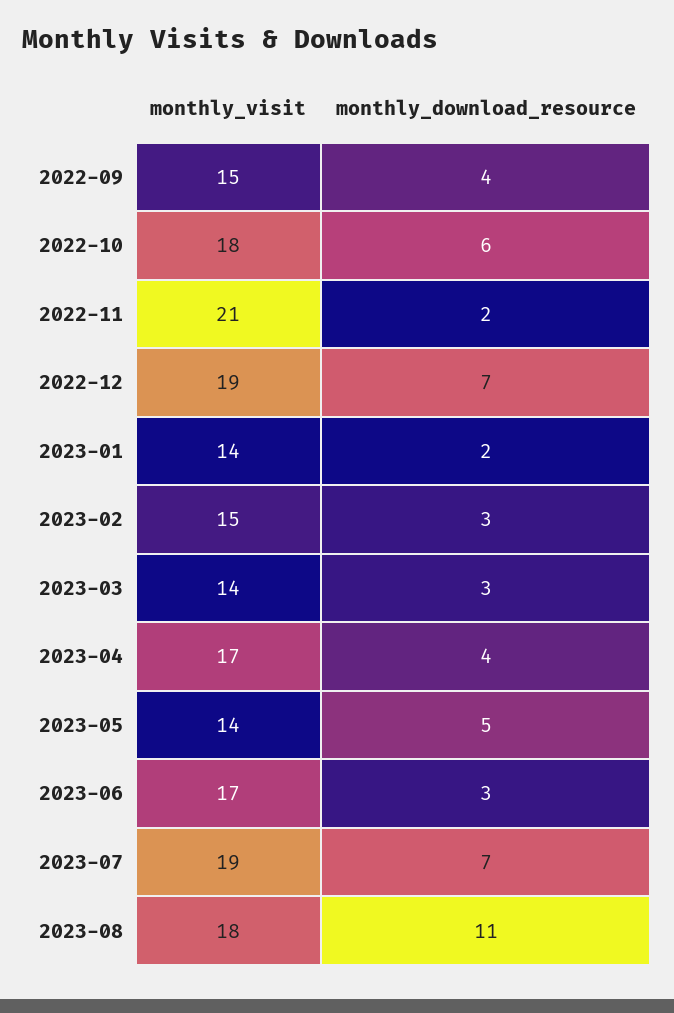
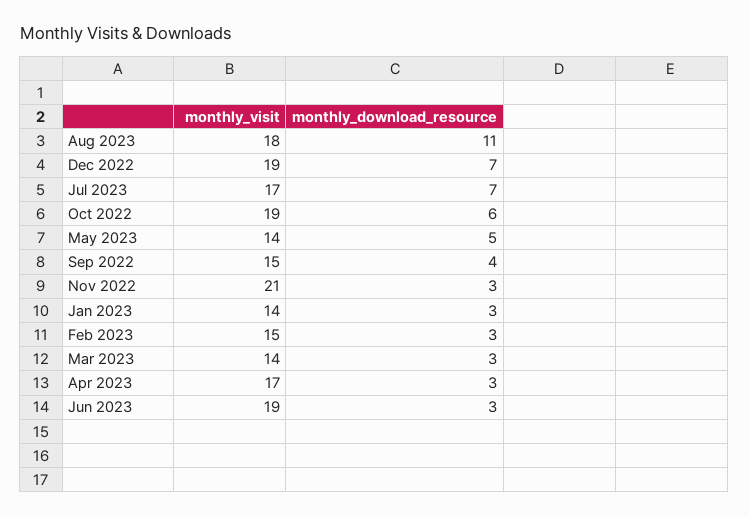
monthly_visit, 2022-10: 18 -> 19
monthly_download_resource, 2022-11: 2 -> 3
monthly_download_resource, 2023-01: 2 -> 3
monthly_download_resource, 2023-04: 4 -> 3
monthly_visit, 2023-06: 17 -> 19
monthly_visit, 2023-07: 19 -> 17

